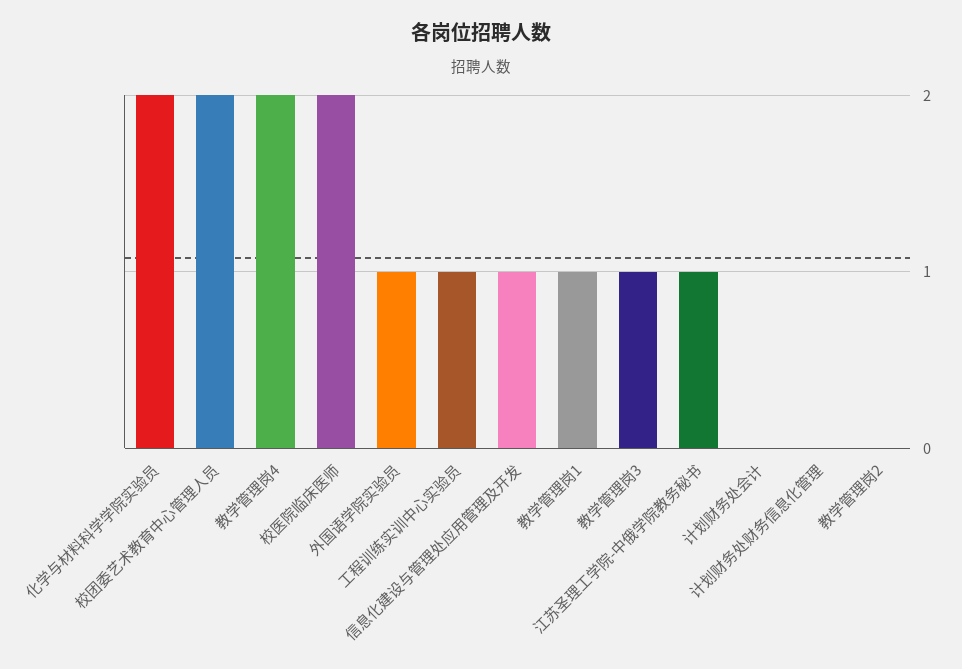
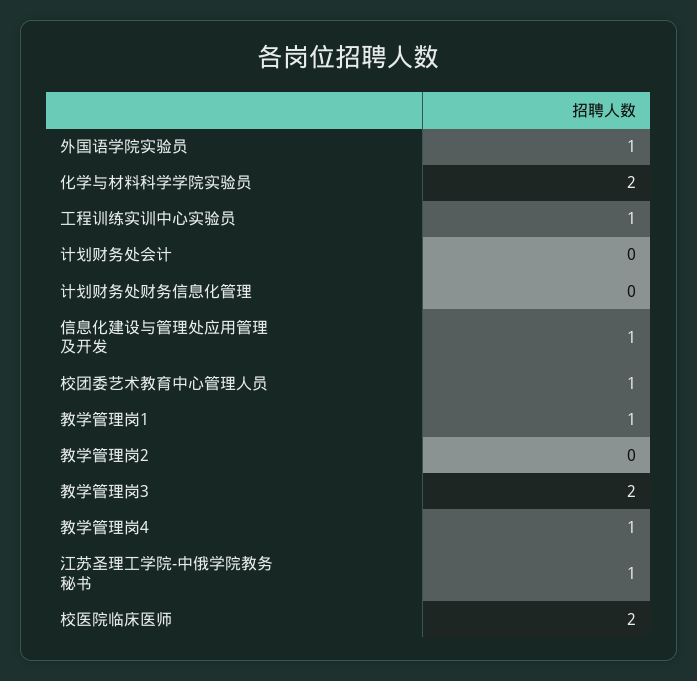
校团委艺术教育中心管理人员: 2 -> 1
教学管理岗4: 2 -> 1
教学管理岗3: 1 -> 2

